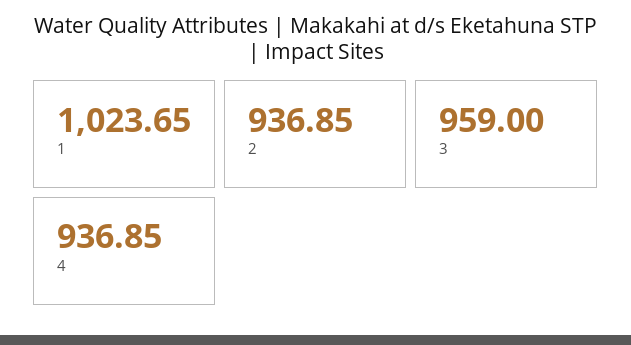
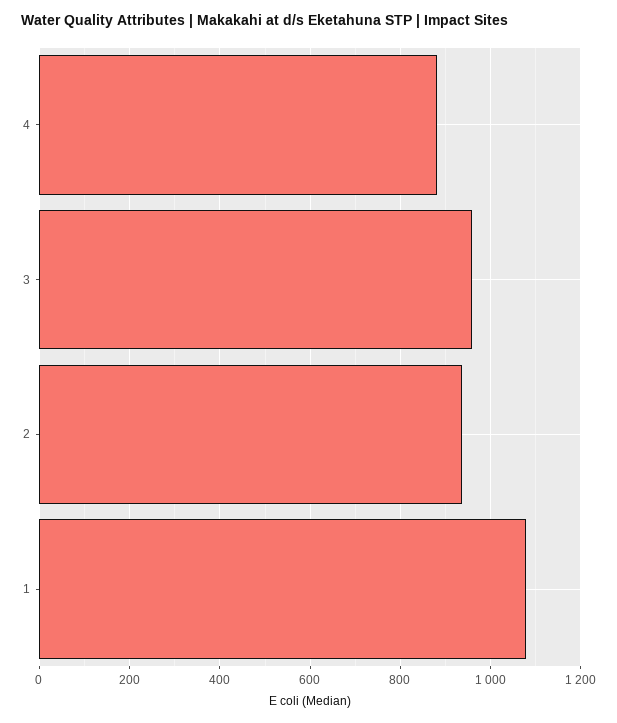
1: 1023.65 -> 1080
4: 936.85 -> 880

